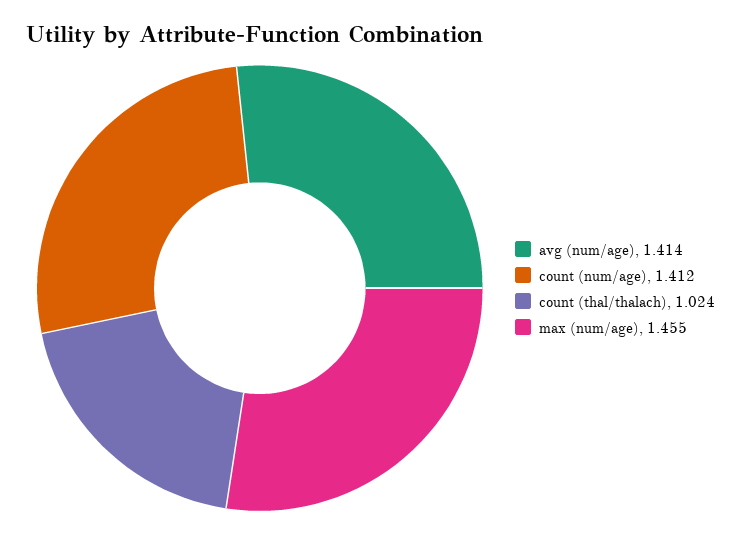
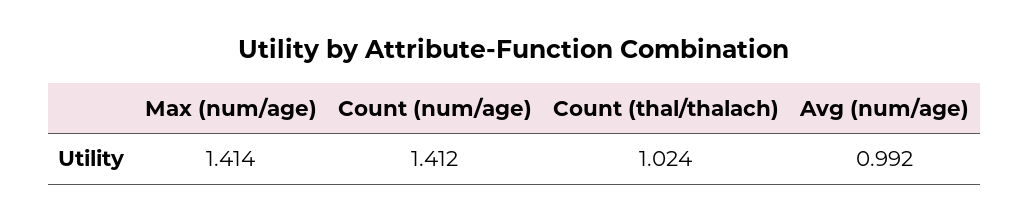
avg (num/age): 1.414 -> 0.992
max (num/age): 1.455 -> 1.414

